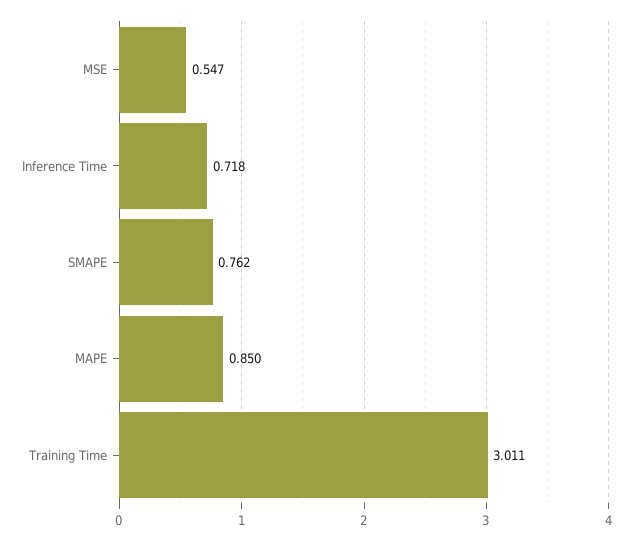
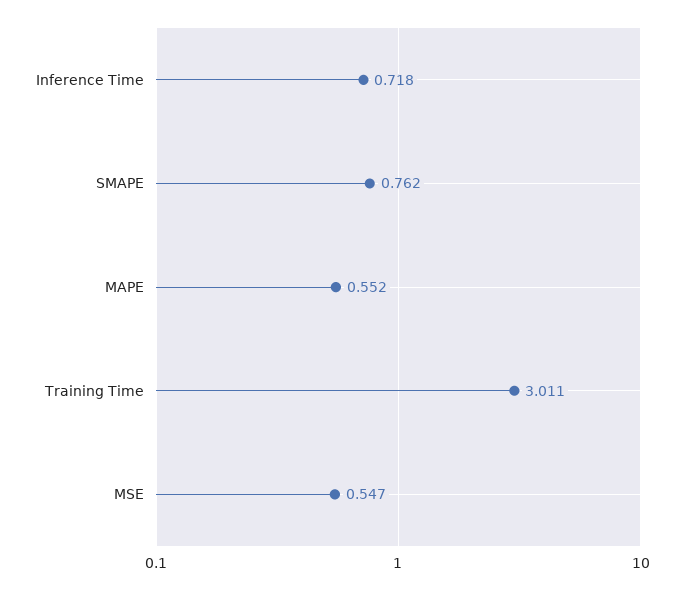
MAPE: 0.85 -> 0.552

